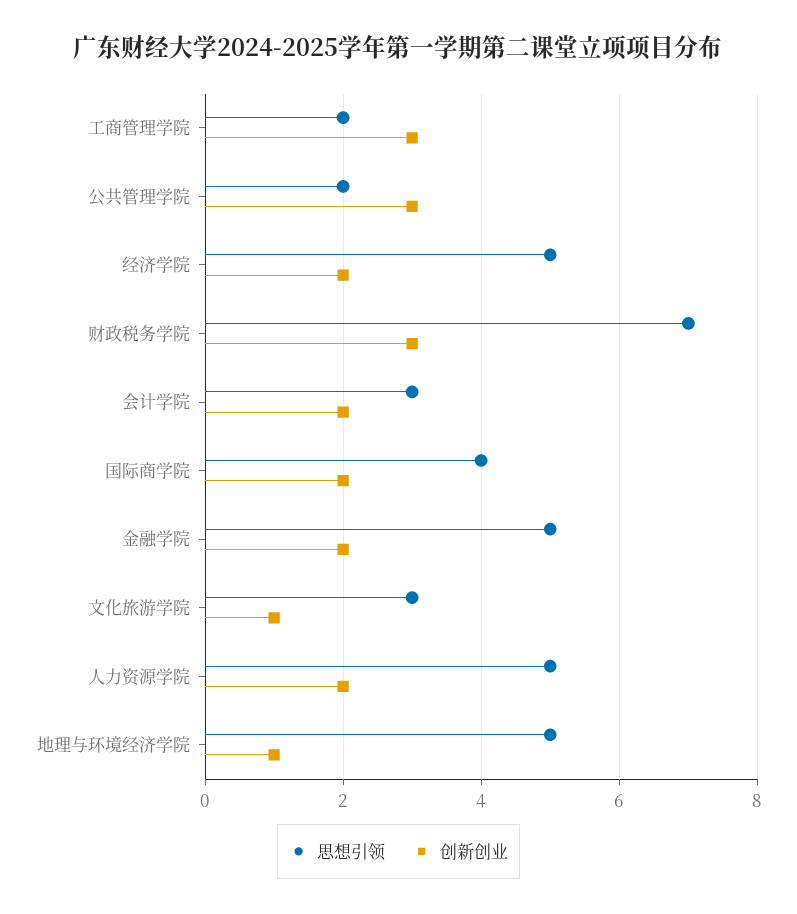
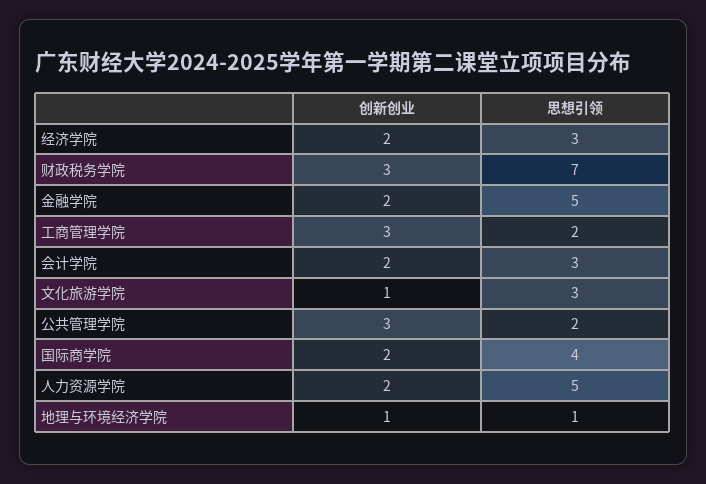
思想引领, 经济学院: 5 -> 3
思想引领, 地理与环境经济学院: 5 -> 1

